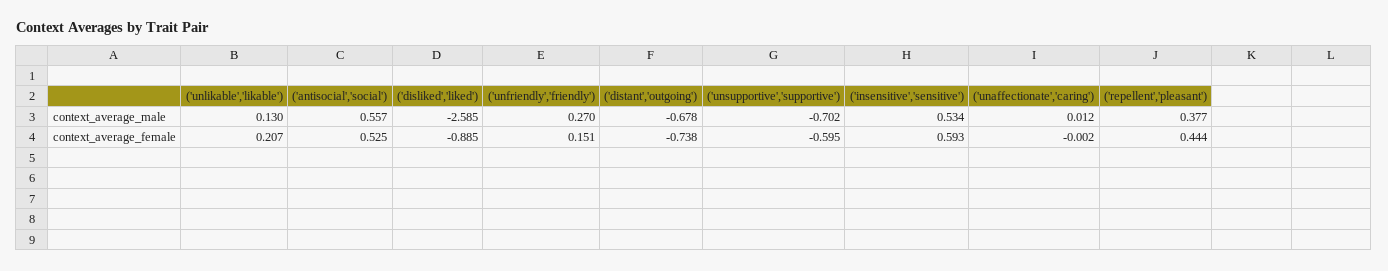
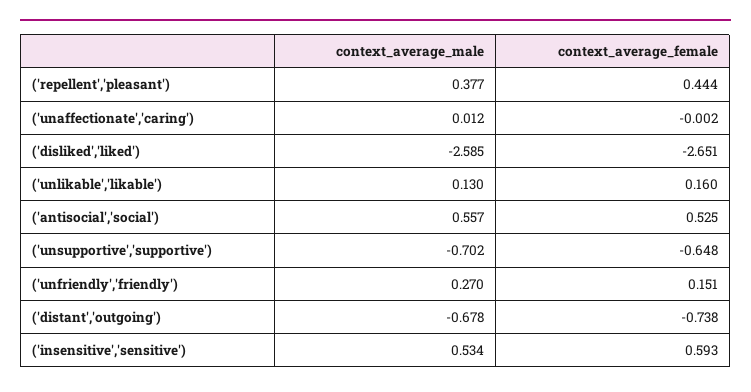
('unlikable','likable'), context_average_female: 0.207 -> 0.16
('disliked','liked'), context_average_female: -0.885 -> -2.651
('unsupportive','supportive'), context_average_female: -0.595 -> -0.648

